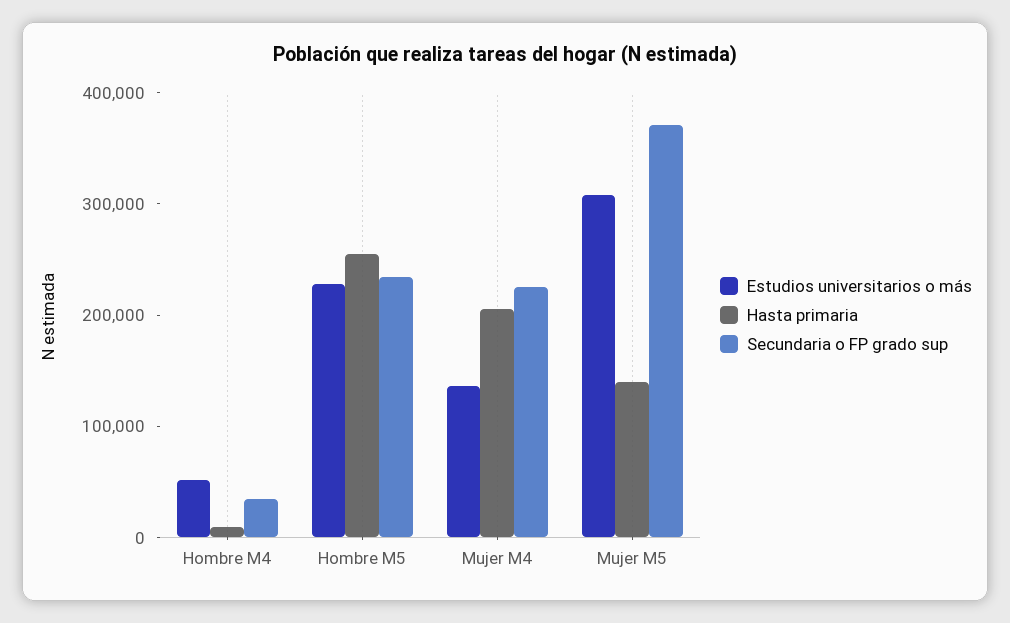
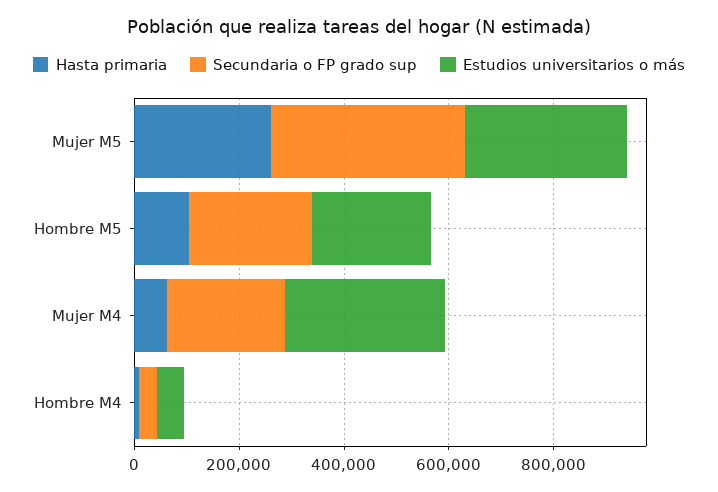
Hasta primaria, Hombre M5: 260000 -> 100000
Estudios universitarios o más, Mujer M4: 140000 -> 300000
Hasta primaria, Mujer M4: 200000 -> 50000
Hasta primaria, Mujer M5: 140000 -> 250000

